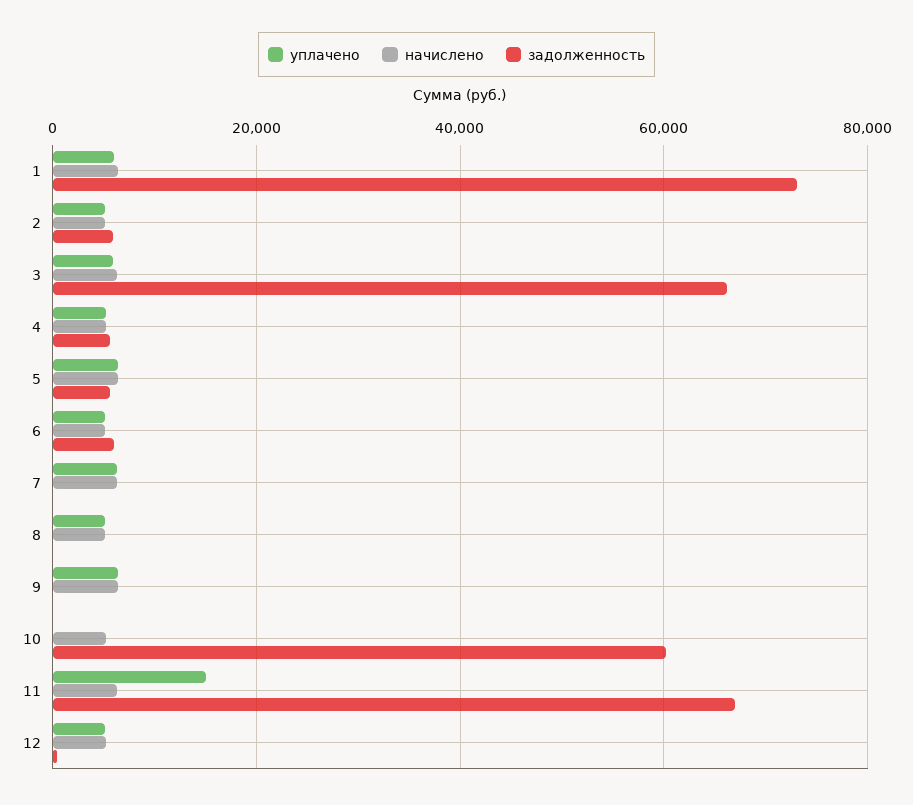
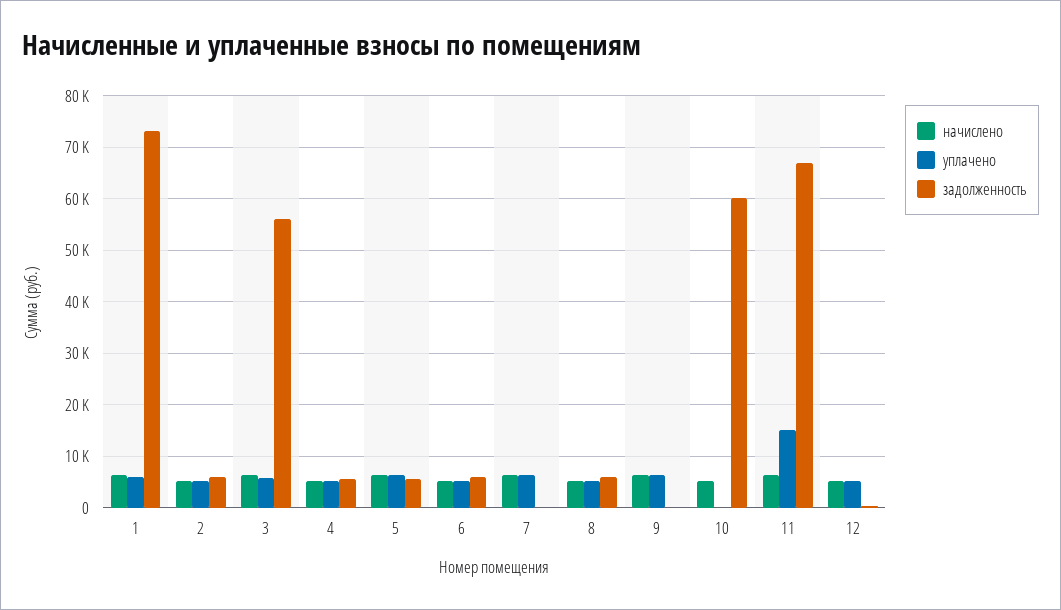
задолженность, 3: 66000 -> 56000
задолженность, 8: 0 -> 6000

